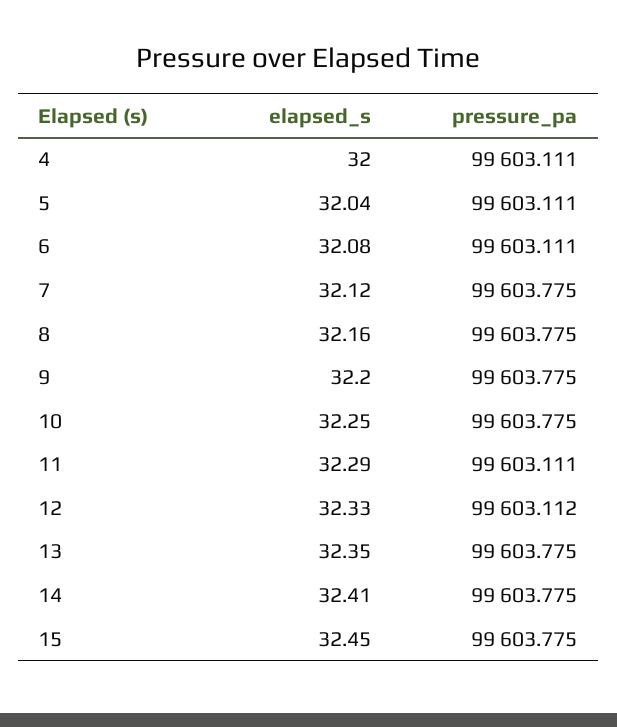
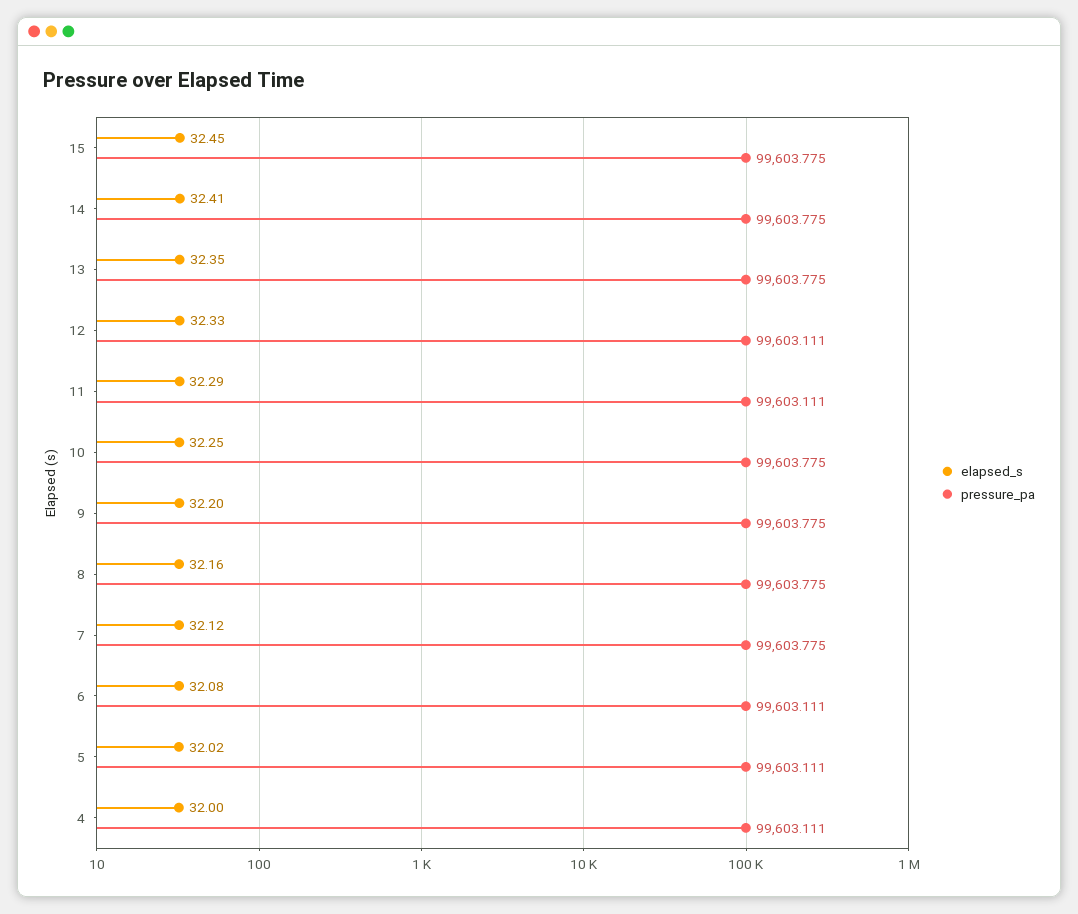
elapsed_s, 5: 32.04 -> 32.02
pressure_pa, 12: 99603.112 -> 99603.111

